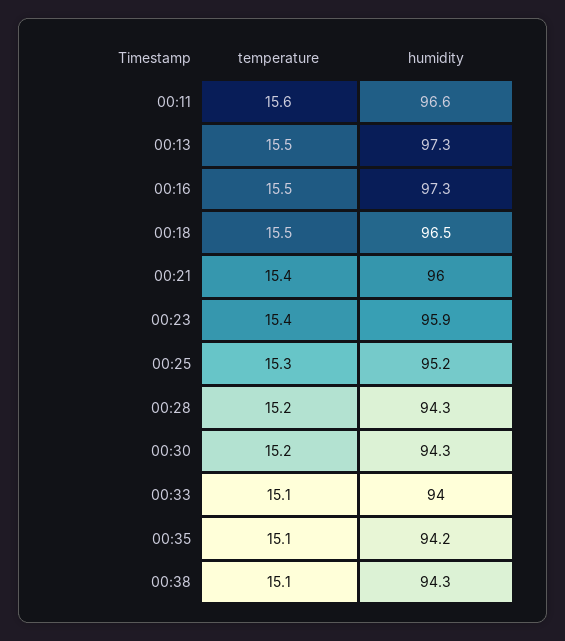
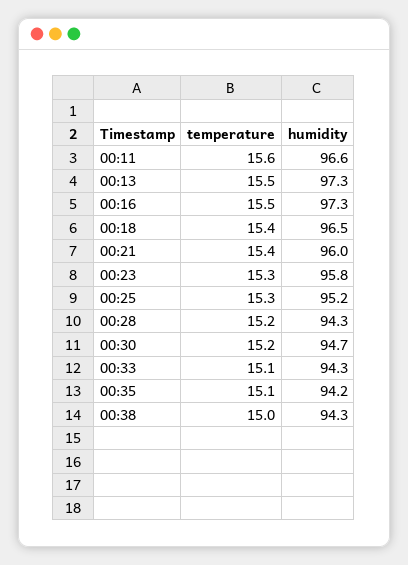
temperature, 00:18: 15.5 -> 15.4
temperature, 00:23: 15.4 -> 15.3
humidity, 00:23: 95.9 -> 95.8
humidity, 00:30: 94.3 -> 94.7
humidity, 00:33: 94 -> 94.3
temperature, 00:38: 15.1 -> 15

